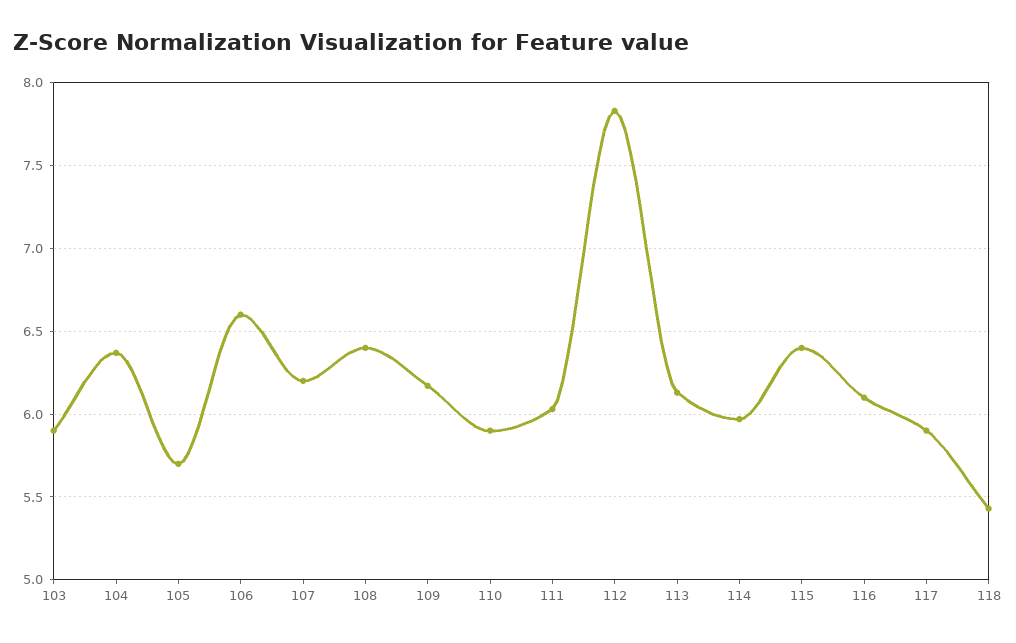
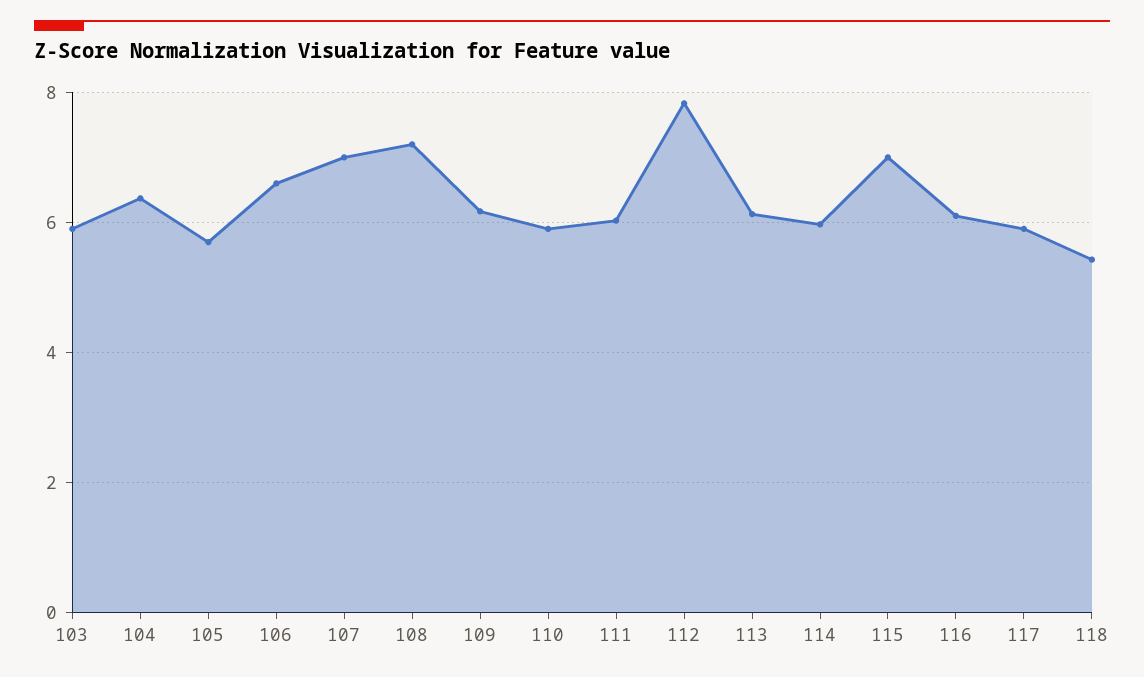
107: 6.2 -> 7
108: 6.4 -> 7.2
115: 6.4 -> 7

